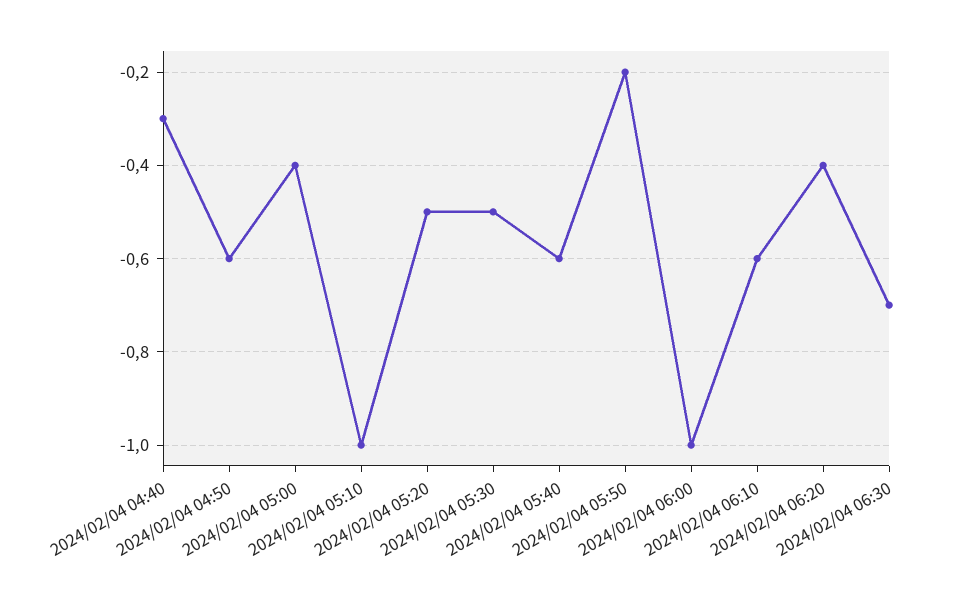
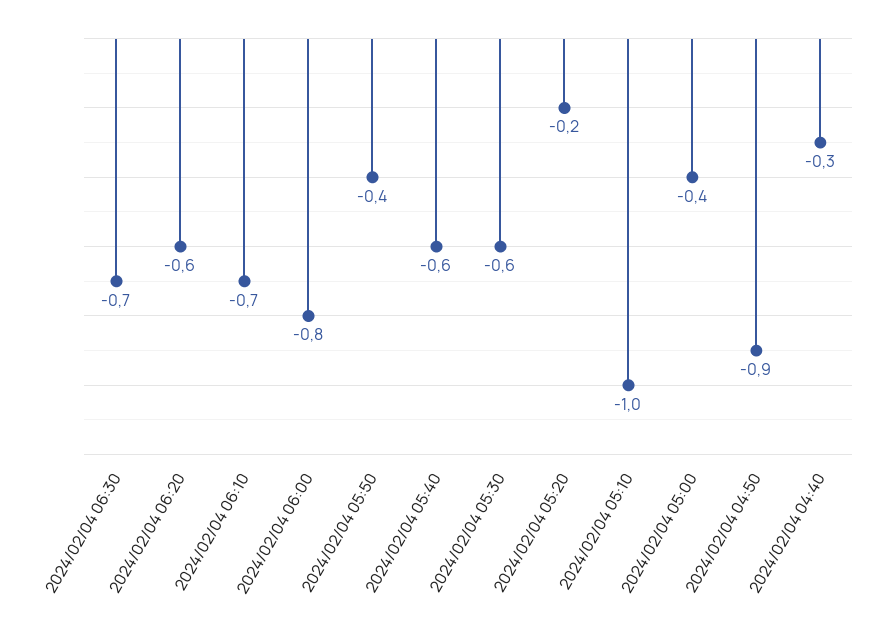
2024/02/04 04:50: -0.6 -> -0.9
2024/02/04 05:20: -0.5 -> -0.2
2024/02/04 05:30: -0.5 -> -0.6
2024/02/04 05:50: -0.2 -> -0.4
2024/02/04 06:00: -1 -> -0.8
2024/02/04 06:10: -0.6 -> -0.7
2024/02/04 06:20: -0.4 -> -0.6

